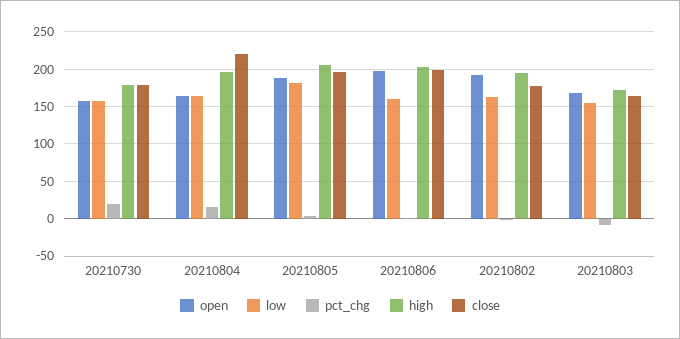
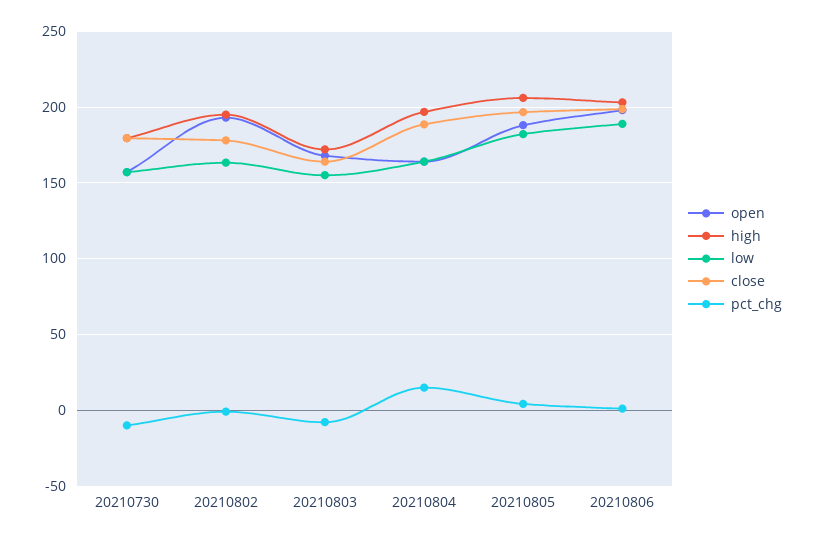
pct_chg, 20210730: 20 -> -10
close, 20210804: 220 -> 190
low, 20210806: 160 -> 190

